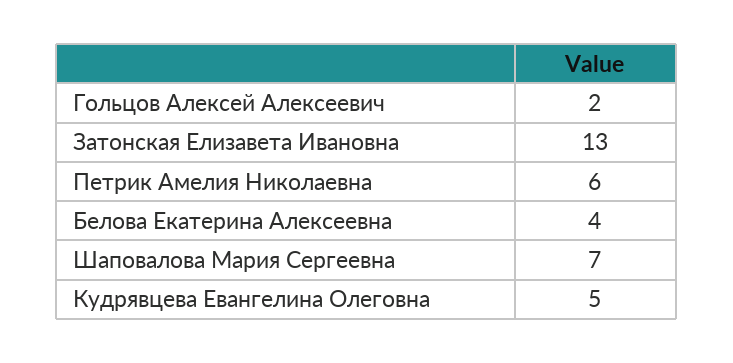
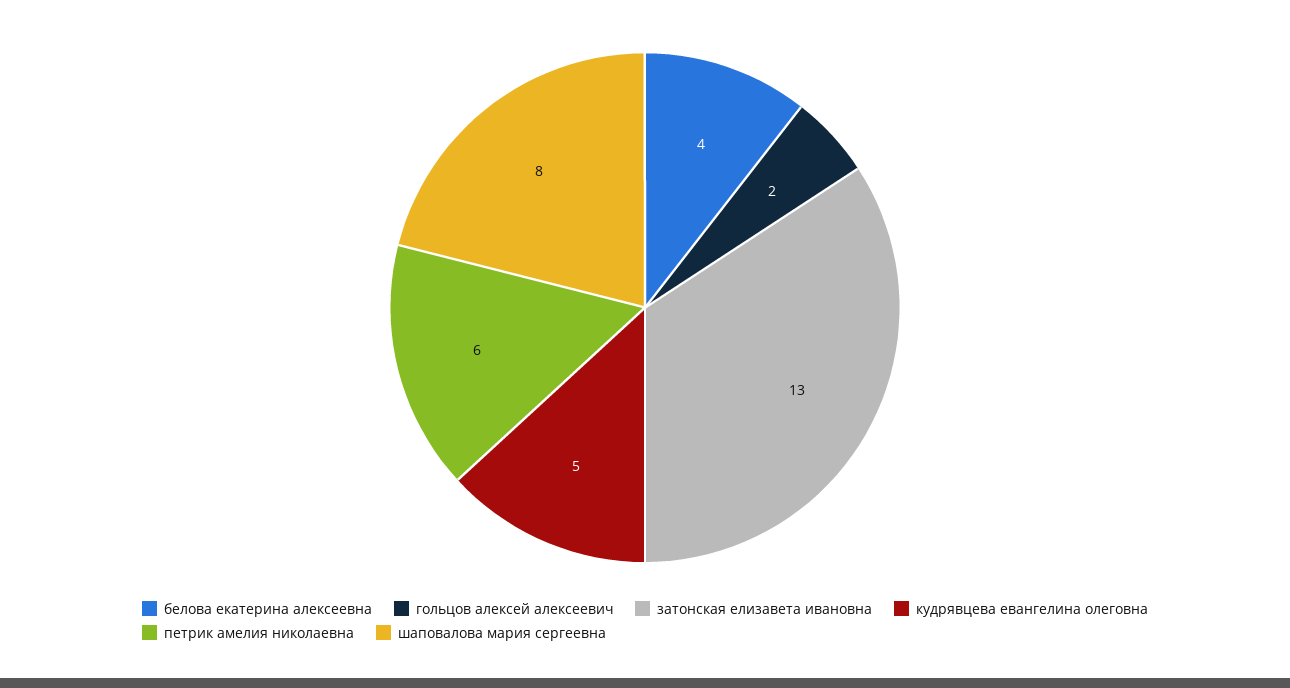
Шаповалова Мария Сергеевна: 7 -> 8

